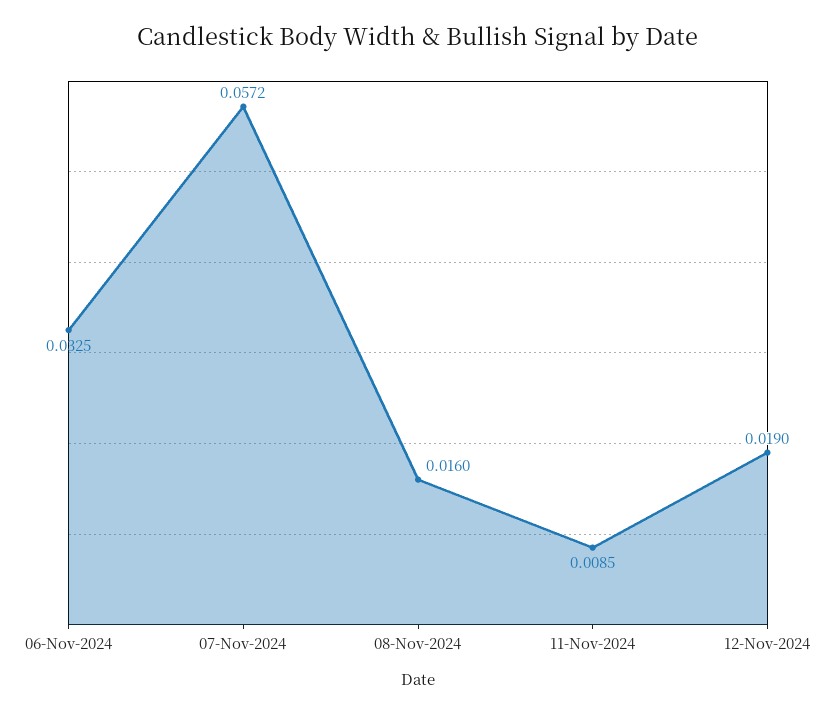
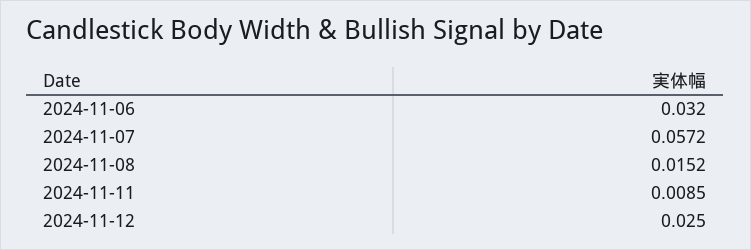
06-Nov-2024: 0.0325 -> 0.032
08-Nov-2024: 0.016 -> 0.0152
12-Nov-2024: 0.019 -> 0.025

